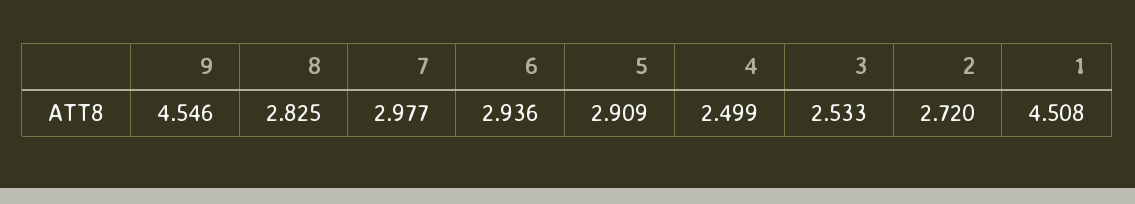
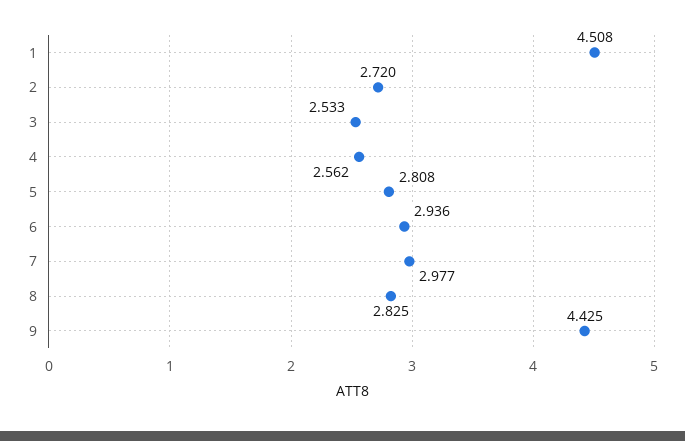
9: 4.546 -> 4.425
5: 2.909 -> 2.808
4: 2.499 -> 2.562

